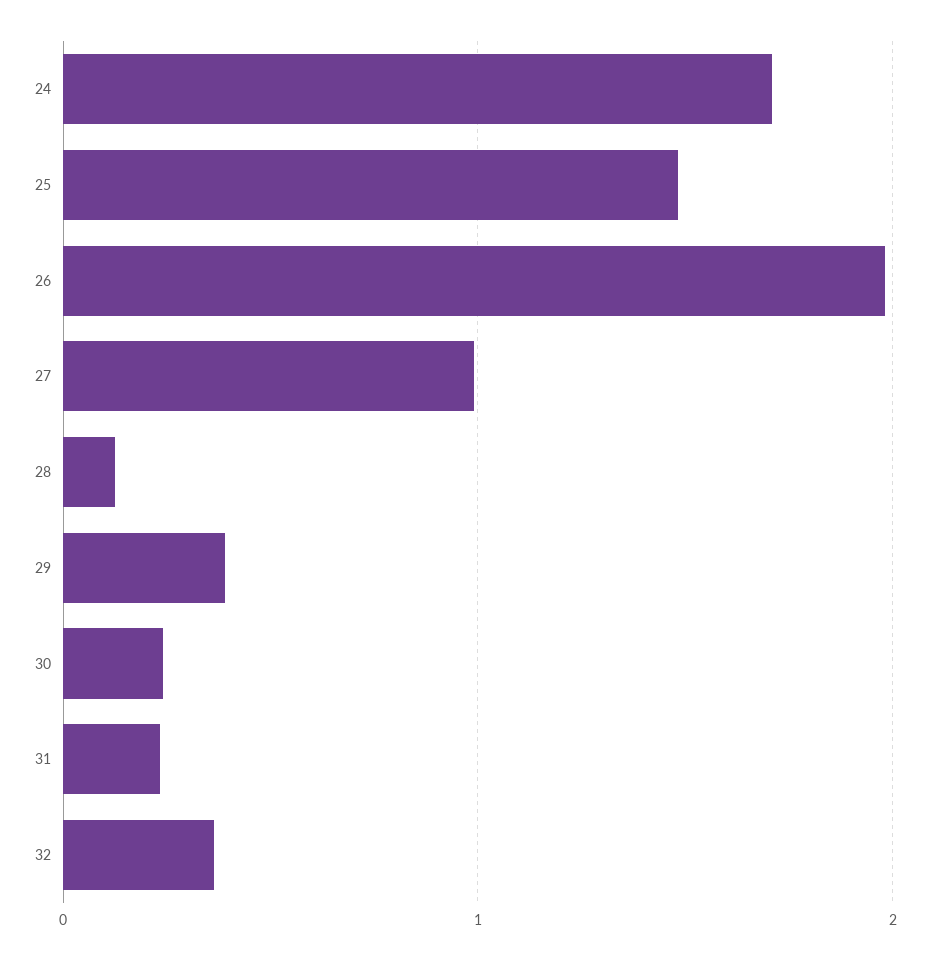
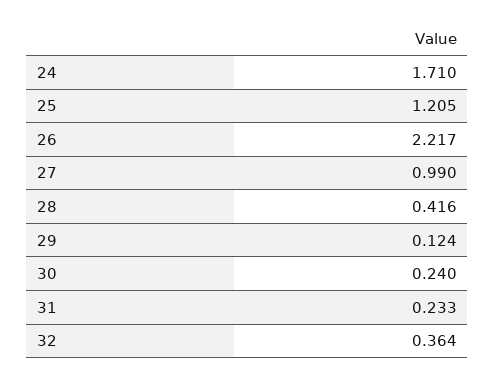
25: 1.5 -> 1.205
26: 2 -> 2.217
28: 0.1 -> 0.416
29: 0.4 -> 0.124

